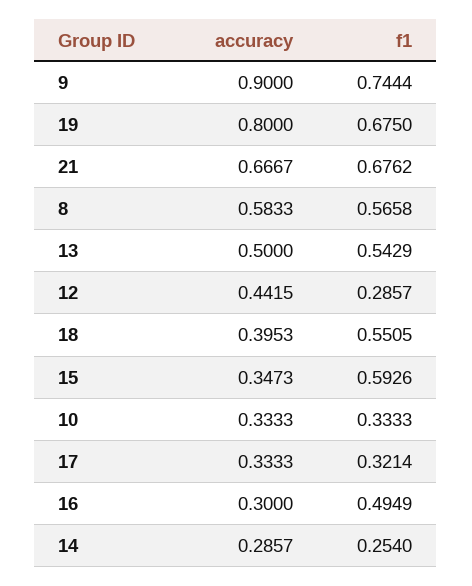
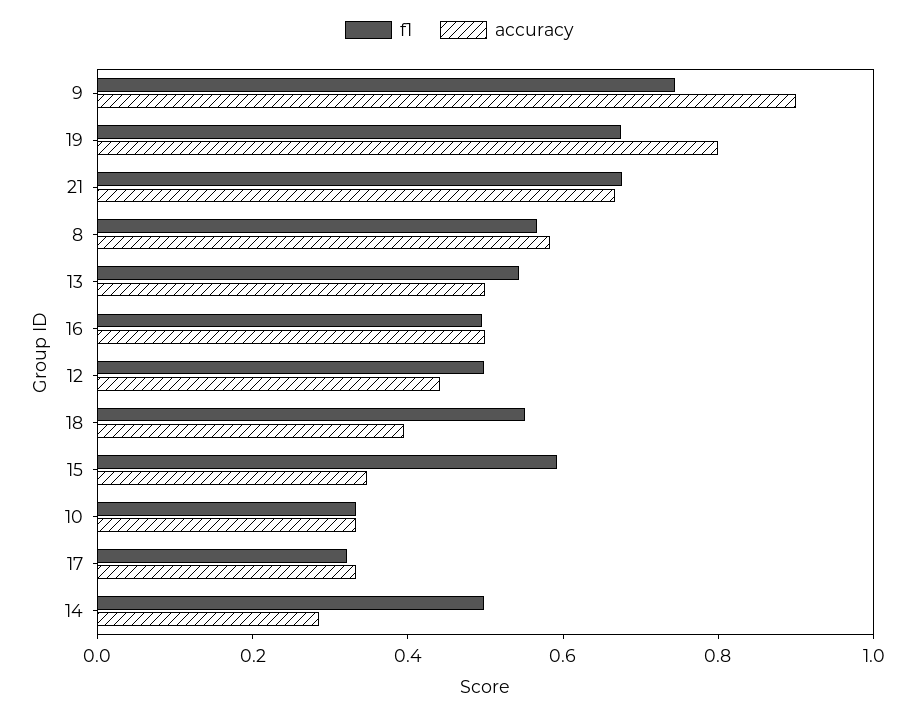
f1, 12: 0.2857 -> 0.5
accuracy, 16: 0.3 -> 0.5
f1, 14: 0.254 -> 0.5

